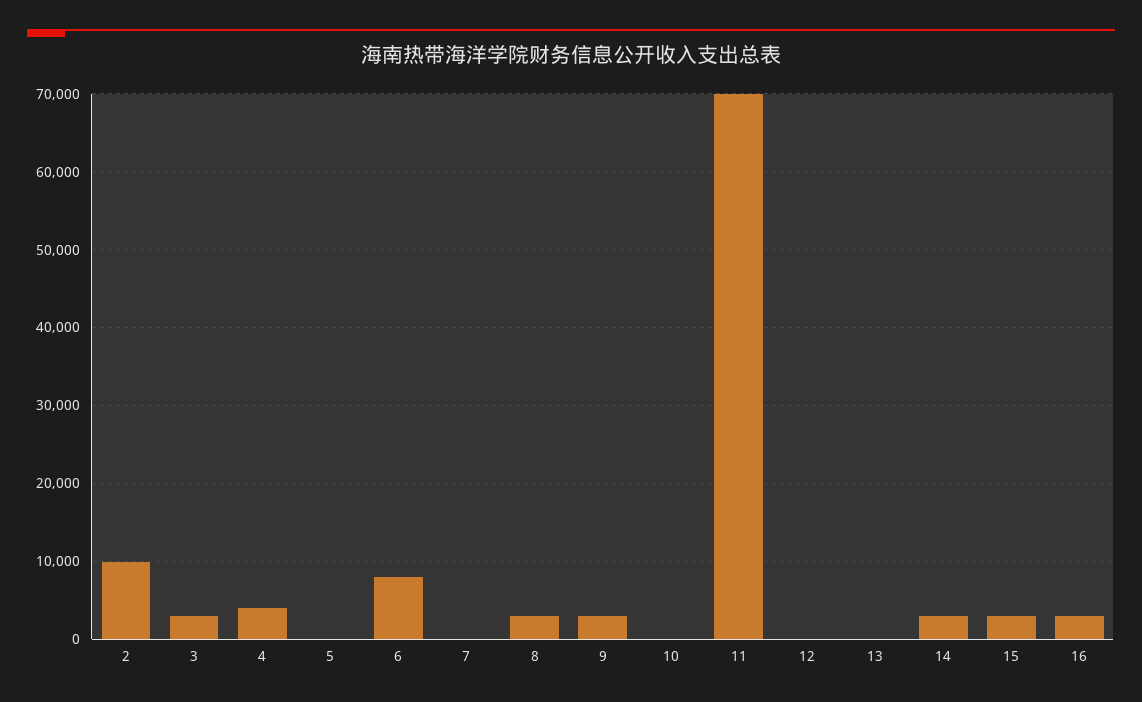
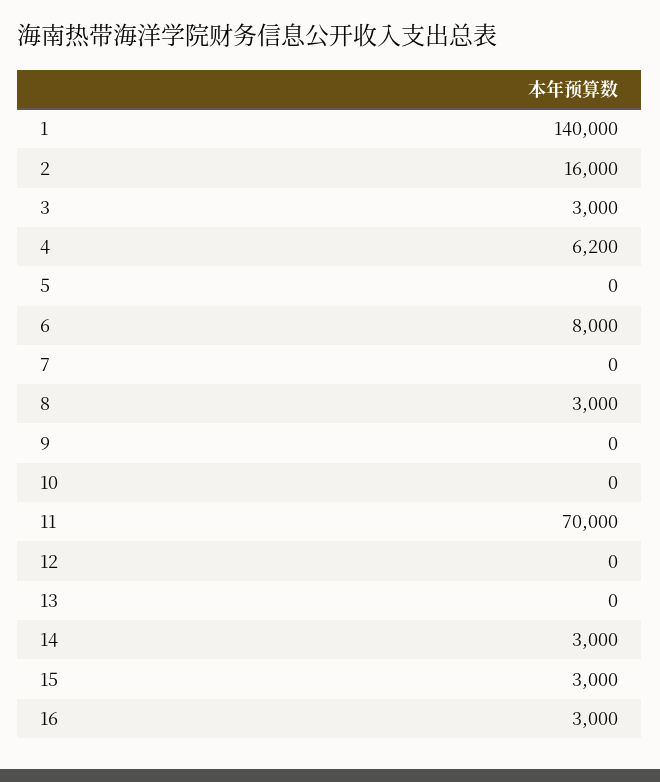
2: 10000 -> 16000
4: 4000 -> 6200
9: 3000 -> 0
1: none -> 140000

